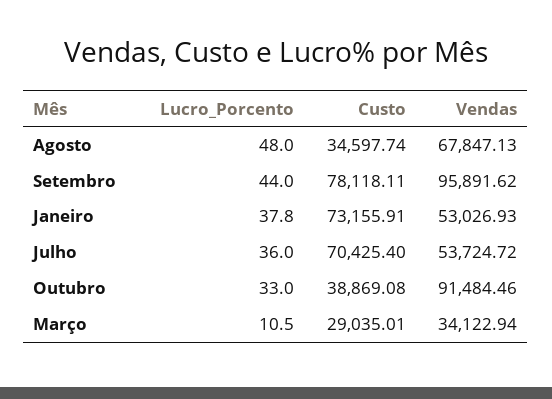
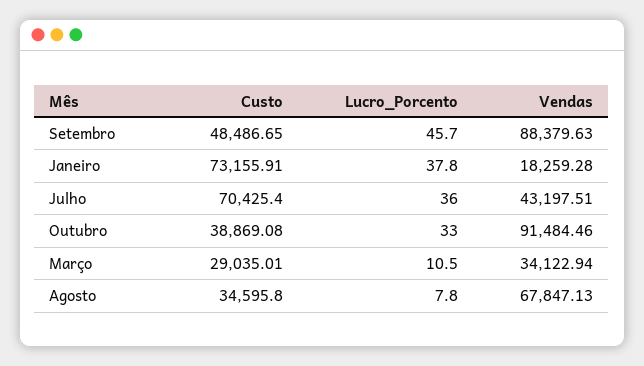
Lucro_Porcento, Agosto: 48 -> 7.8
Custo, Agosto: 34597.74 -> 34595.8
Lucro_Porcento, Setembro: 44 -> 45.7
Custo, Setembro: 78118.11 -> 48486.65
Vendas, Setembro: 95891.62 -> 88379.63
Vendas, Janeiro: 53026.93 -> 18259.28
Vendas, Julho: 53724.72 -> 43197.51

